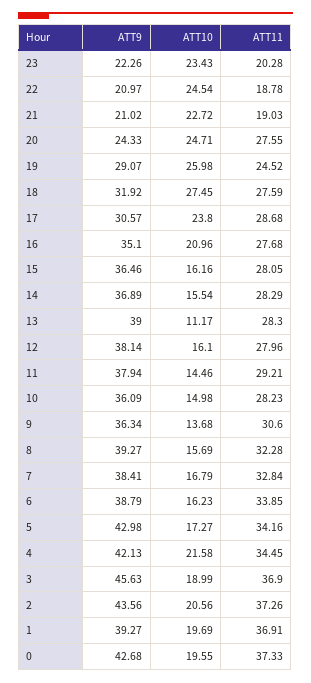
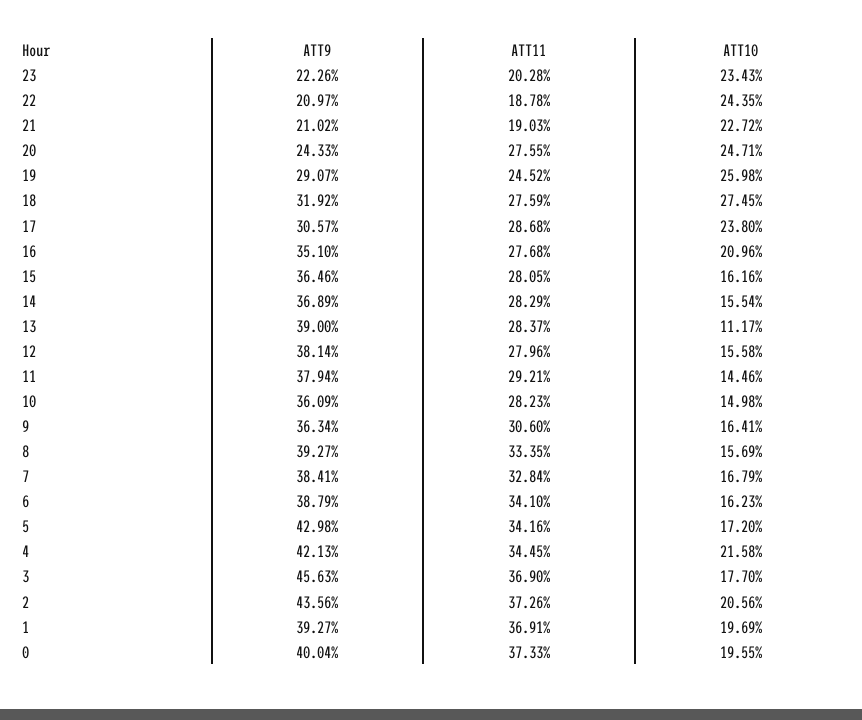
ATT10, 22: 24.54 -> 24.35
ATT11, 13: 28.3 -> 28.37
ATT10, 12: 16.1 -> 15.58
ATT10, 9: 13.68 -> 16.41
ATT11, 8: 32.28 -> 33.35
ATT11, 6: 33.85 -> 34.1
ATT10, 5: 17.27 -> 17.2
ATT10, 3: 18.99 -> 17.7
ATT9, 0: 42.68 -> 40.04

